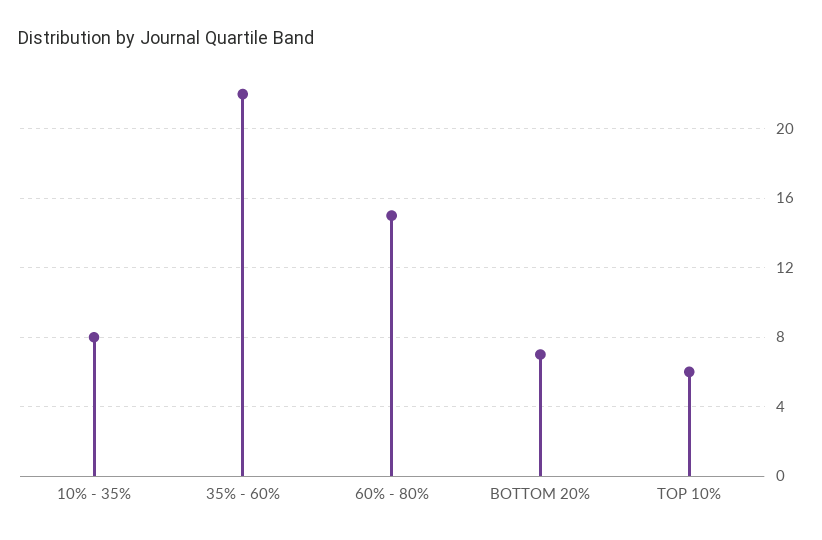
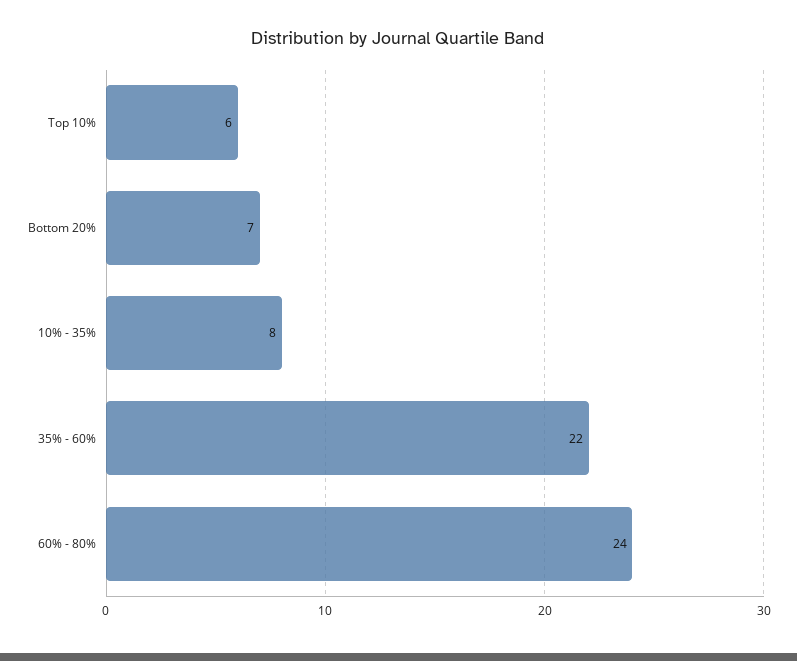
60% - 80%: 15 -> 24

